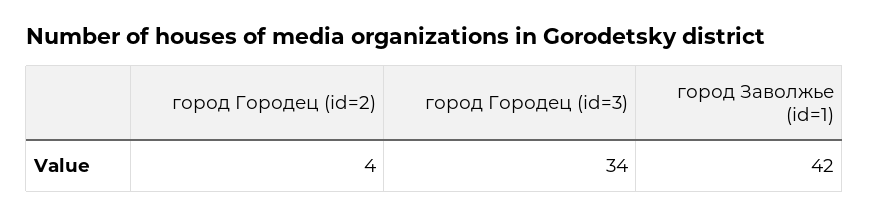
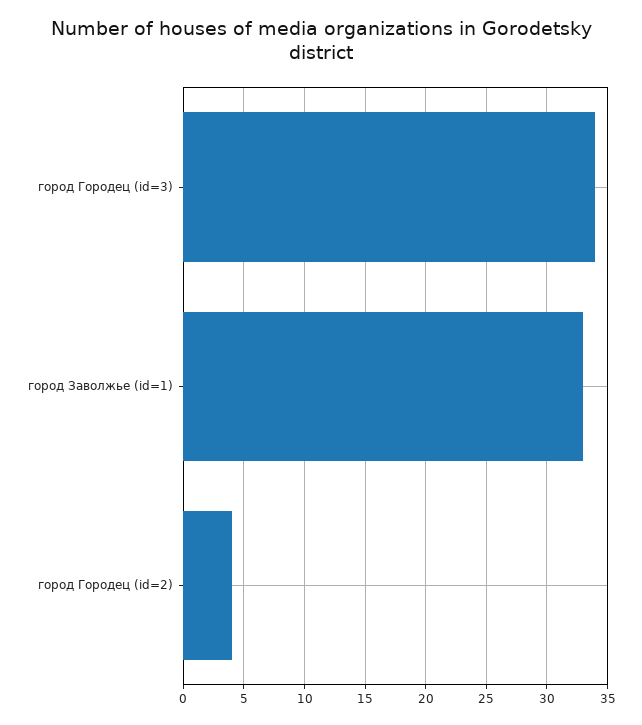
город Заволжье (id=1): 42 -> 33

